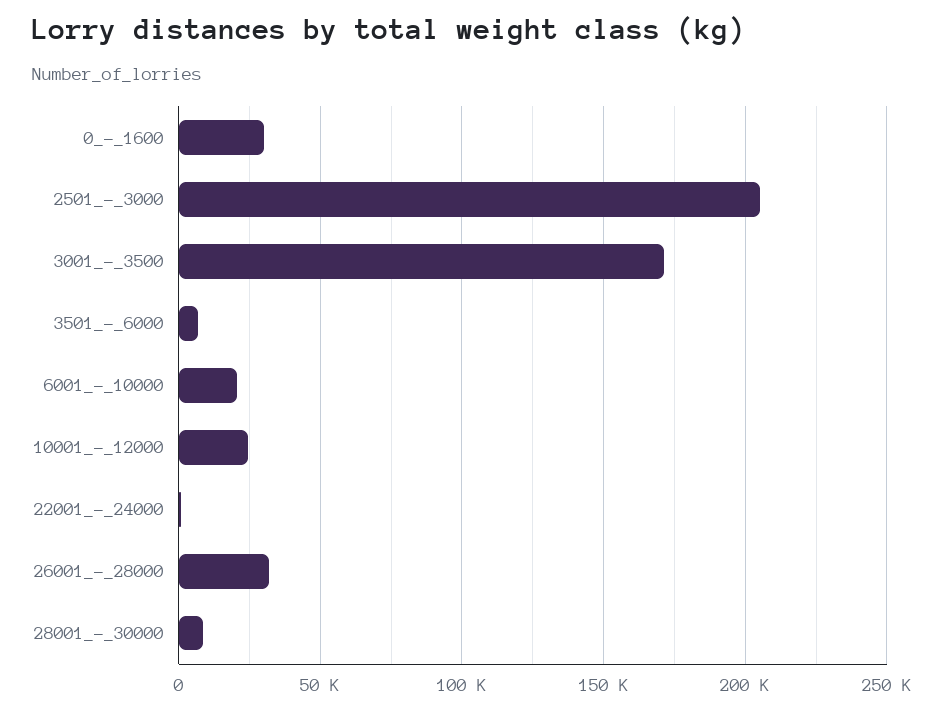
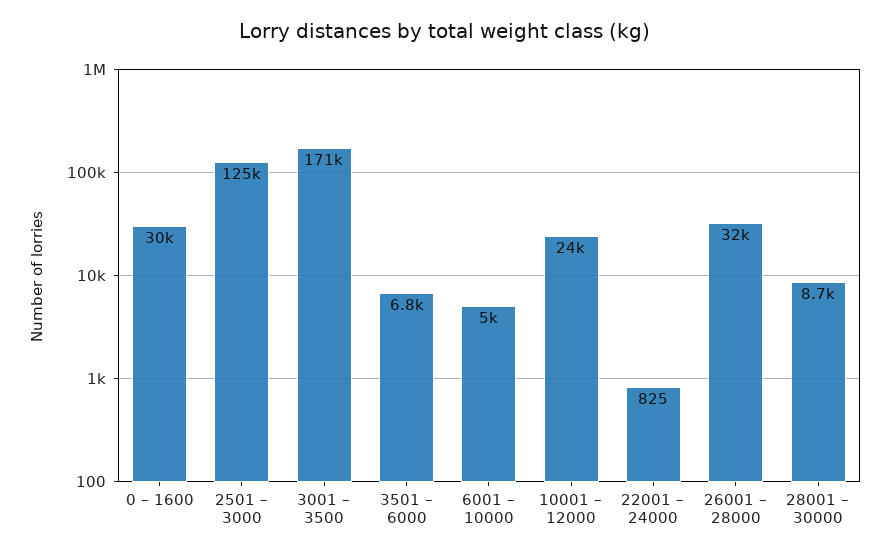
2501_–_3000: 205000 -> 125000
6001_–_10000: 20000 -> 5000

